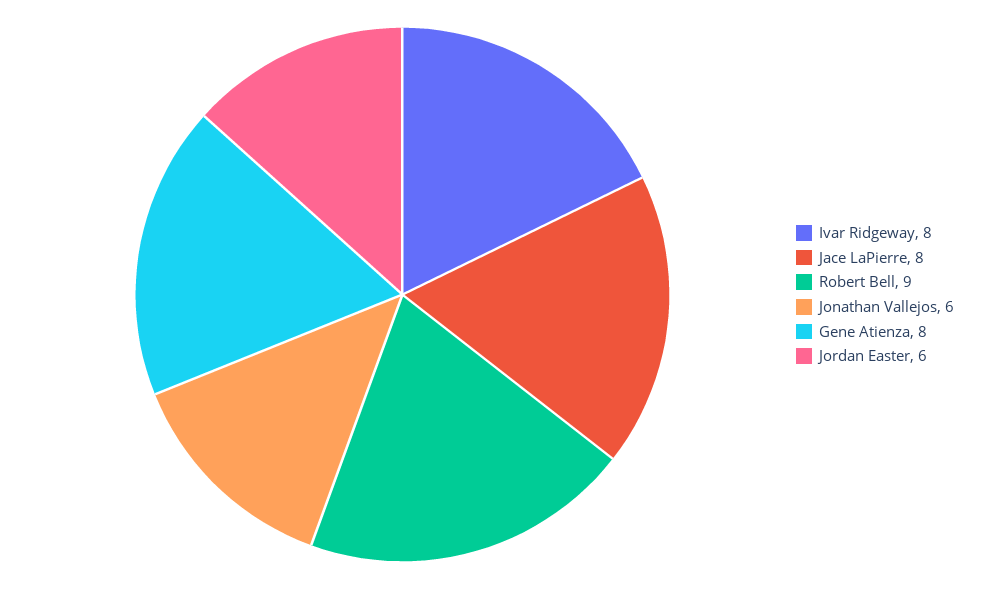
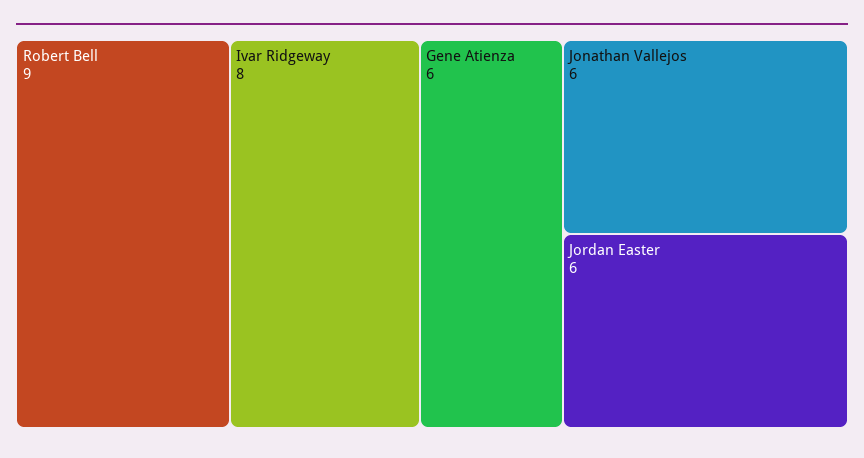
Jace LaPierre: 8 -> none
Gene Atienza: 8 -> 6

